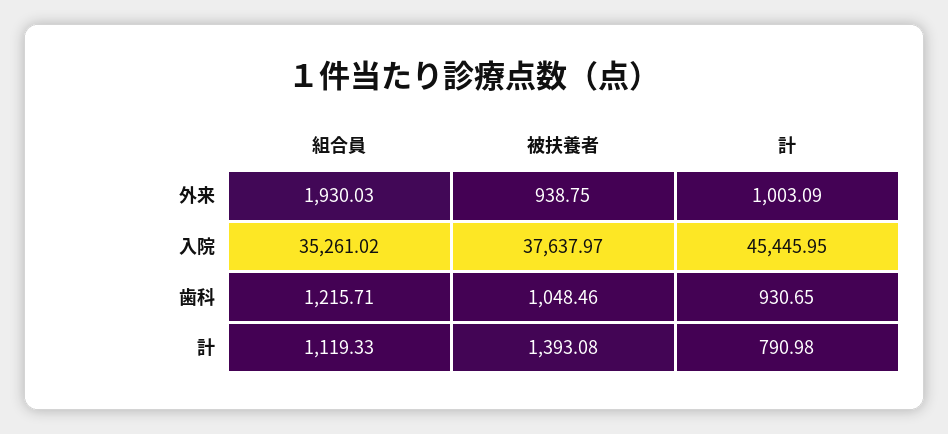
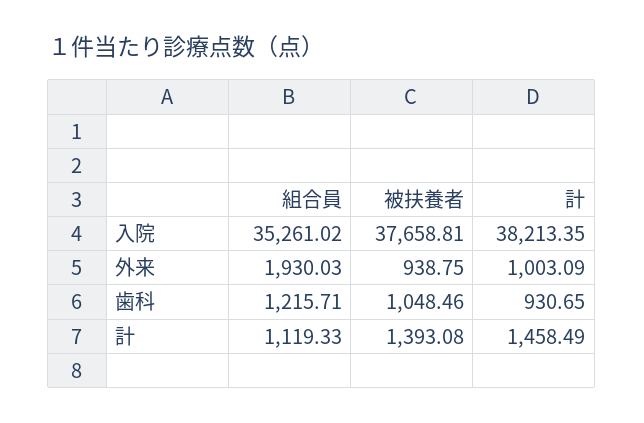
被扶養者, 入院: 37637.97 -> 37658.81
計, 入院: 45445.95 -> 38213.35
計, 計: 790.98 -> 1458.49

